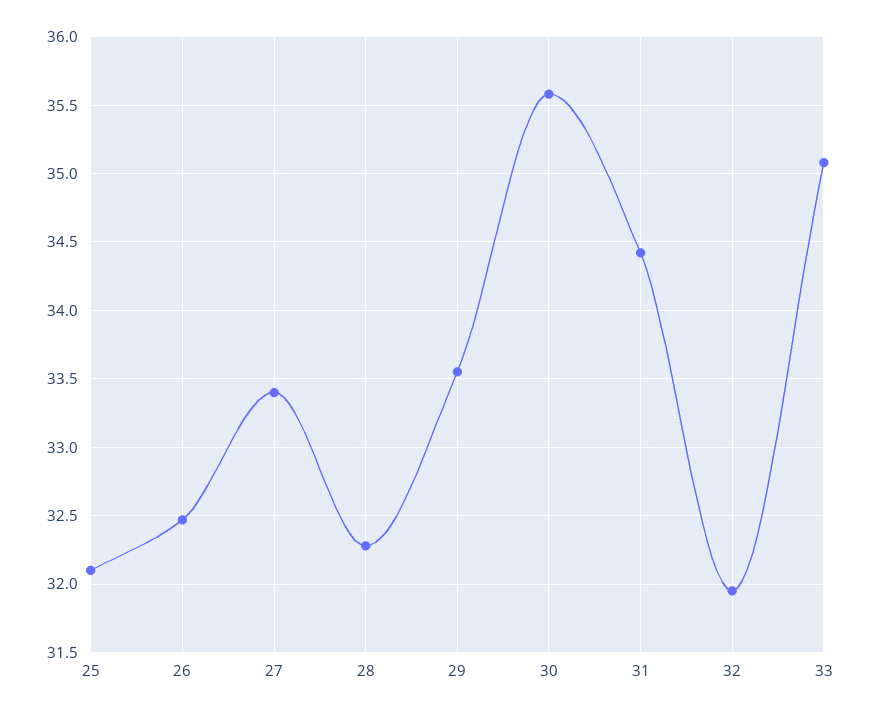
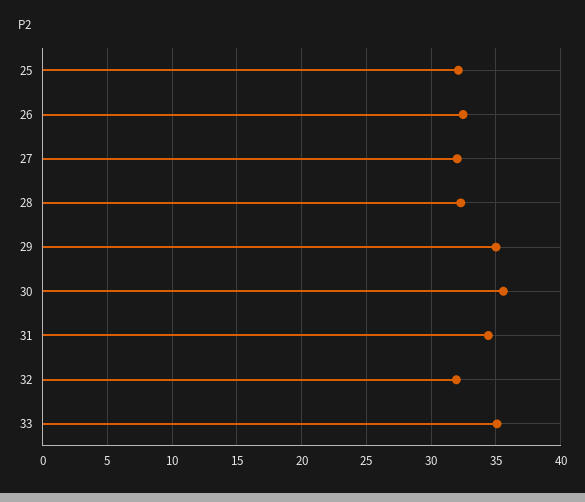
27: 33.4 -> 32
29: 33.55 -> 35

